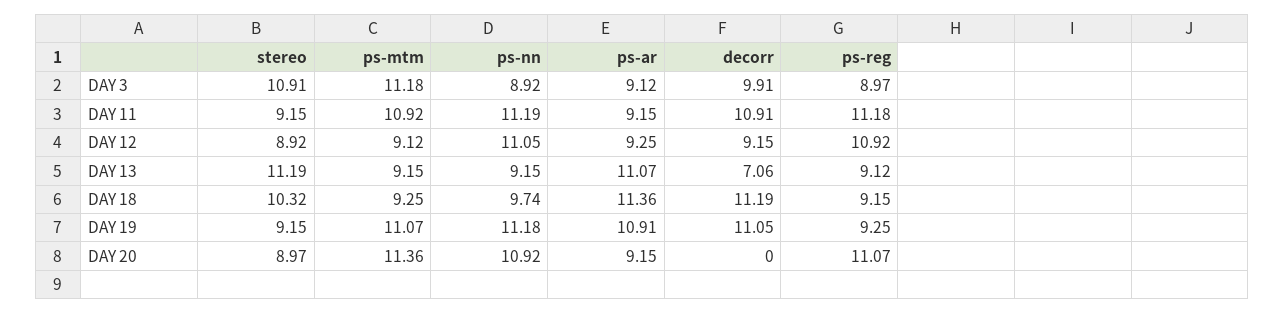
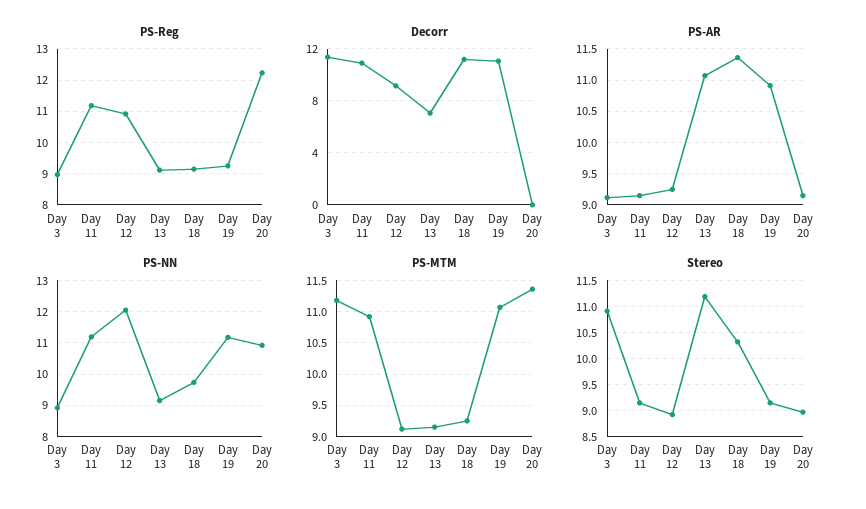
decorr, DAY 3: 9.91 -> 11.5
ps-nn, DAY 12: 11.05 -> 12
ps-reg, DAY 20: 11.07 -> 12.2

